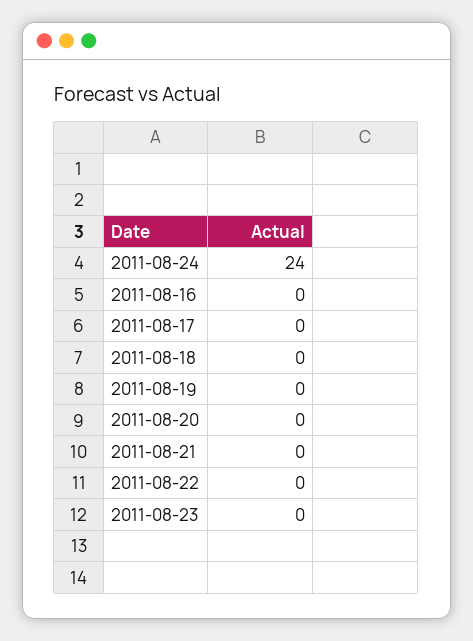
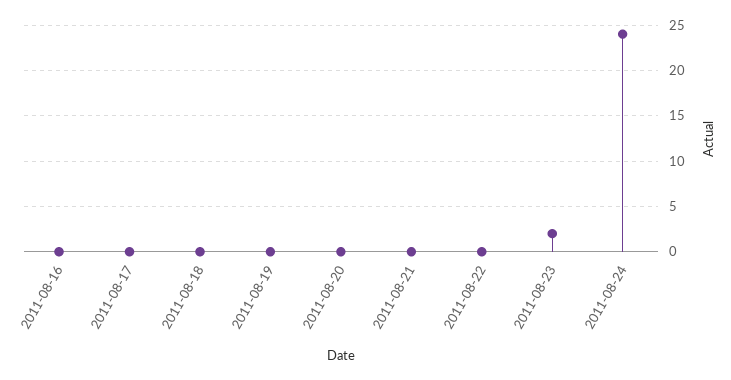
2011-08-23: 0 -> 2

